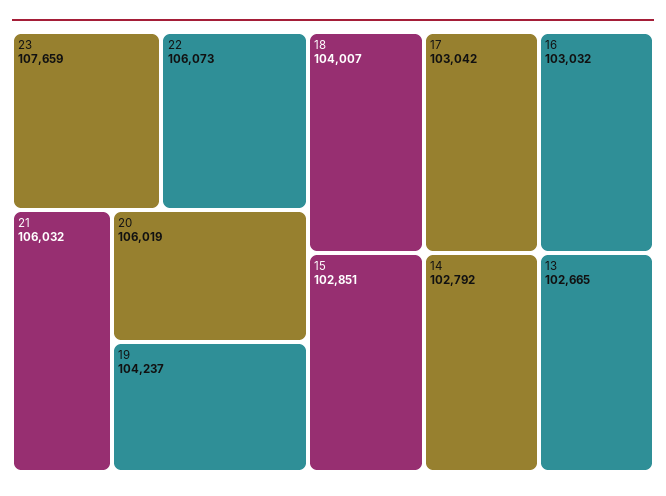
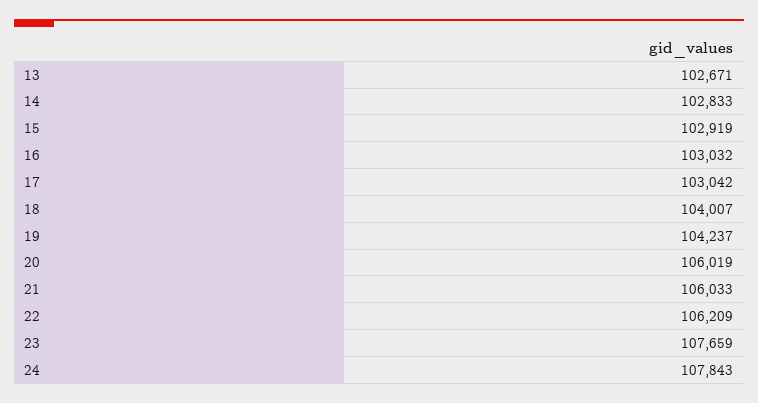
22: 106073 -> 106209
21: 106032 -> 106033
15: 102851 -> 102919
14: 102792 -> 102833
13: 102665 -> 102671
24: none -> 107843

